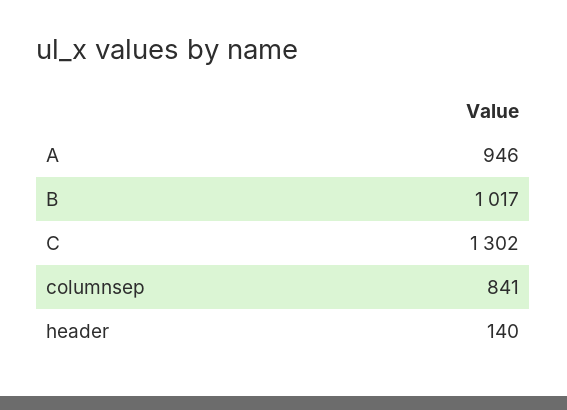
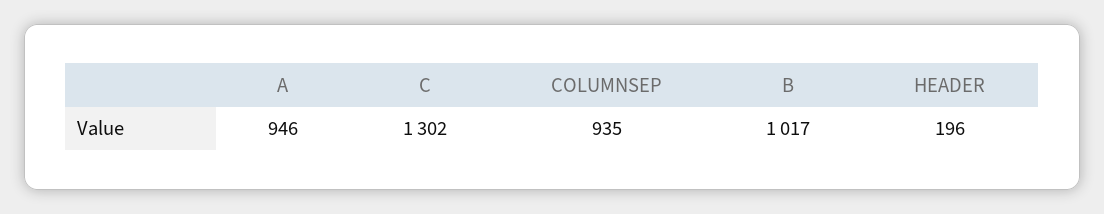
columnsep: 841 -> 935
header: 140 -> 196

